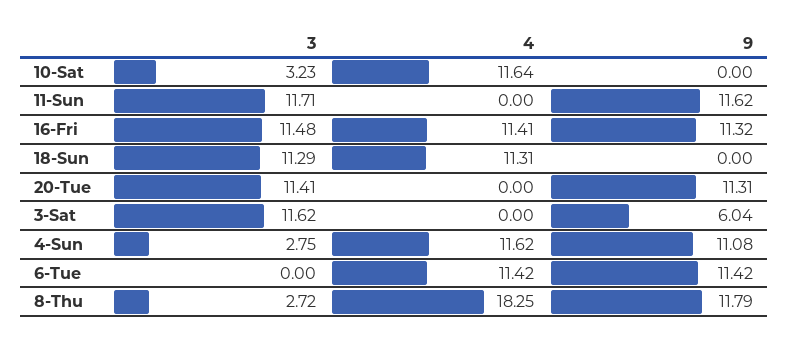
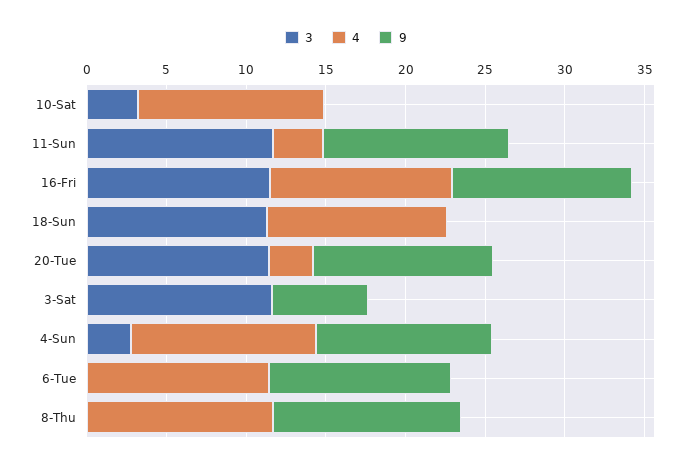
4, 11-Sun: 0 -> 3
4, 20-Tue: 0 -> 3
3, 8-Thu: 2.72 -> 0
4, 8-Thu: 18.25 -> 12

